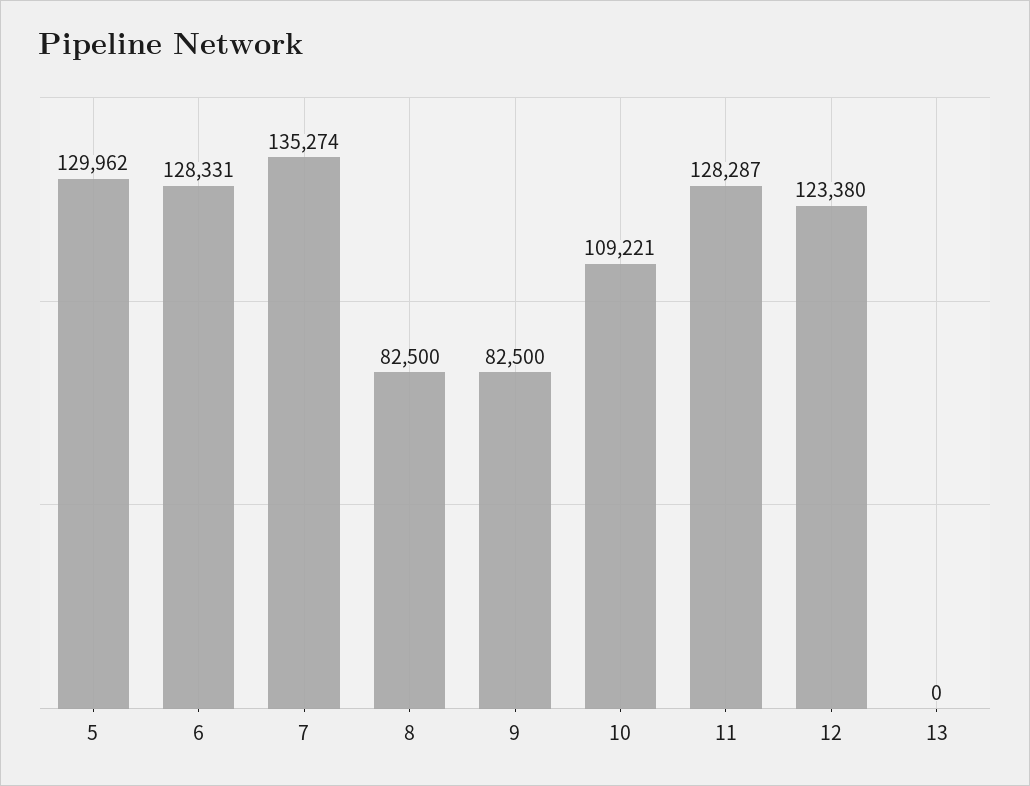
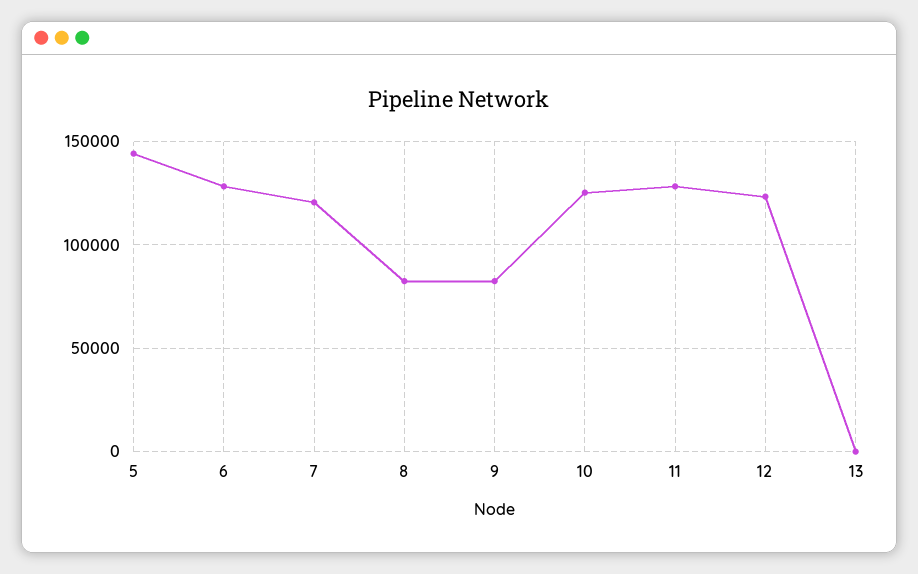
5: 129962 -> 145000
7: 135274 -> 120000
10: 109221 -> 125000

